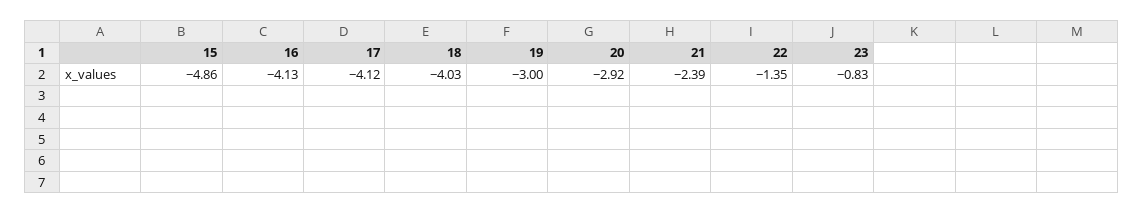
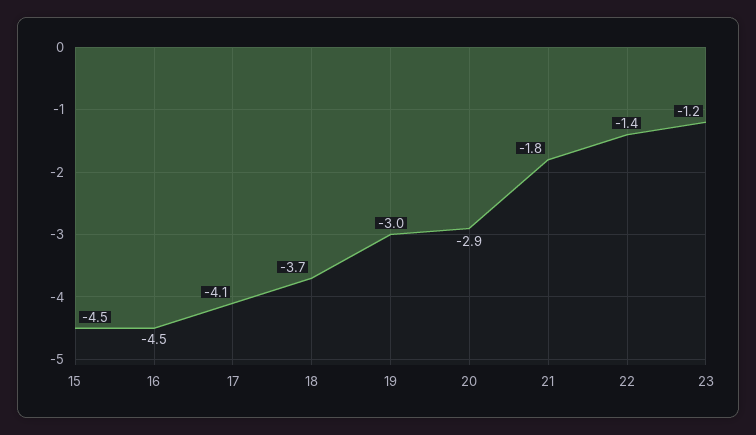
15: -4.86 -> -4.5
16: -4.13 -> -4.5
18: -4.03 -> -3.7
21: -2.39 -> -1.8
23: -0.83 -> -1.2

